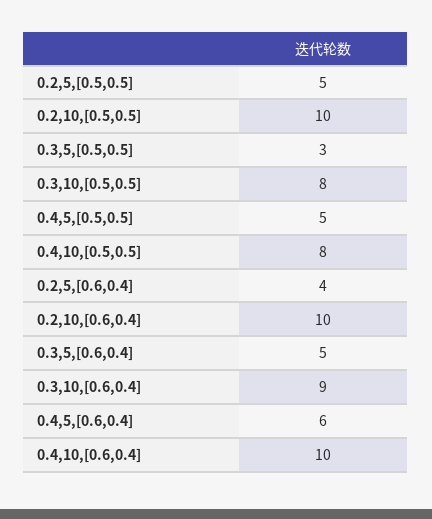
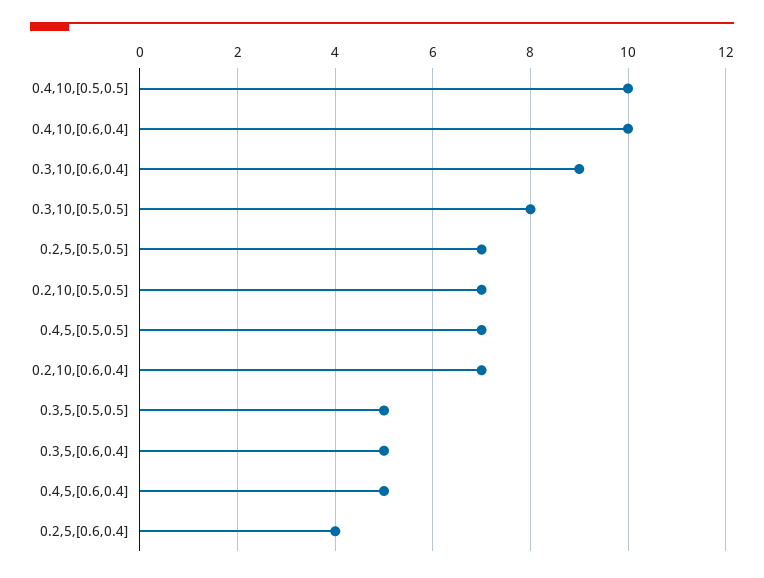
0.2,5,[0.5,0.5]: 5 -> 7
0.2,10,[0.5,0.5]: 10 -> 7
0.3,5,[0.5,0.5]: 3 -> 5
0.4,5,[0.5,0.5]: 5 -> 7
0.4,10,[0.5,0.5]: 8 -> 10
0.2,10,[0.6,0.4]: 10 -> 7
0.4,5,[0.6,0.4]: 6 -> 5

